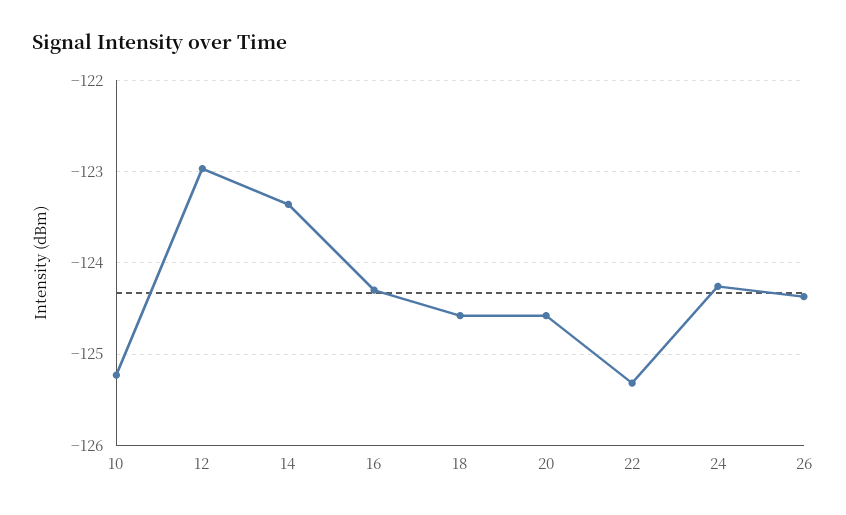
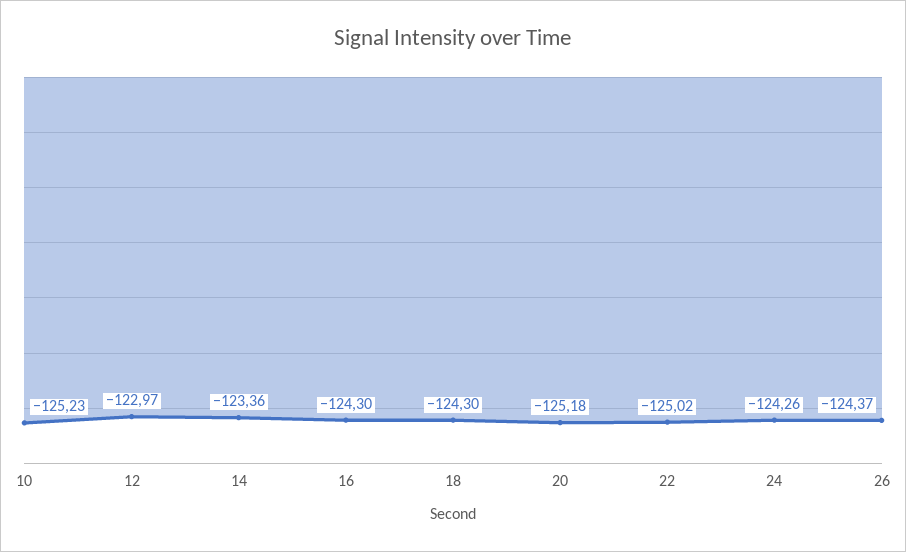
18: -124.6 -> -124.3
20: -124.6 -> -125.18
22: -125.3 -> -125.02

